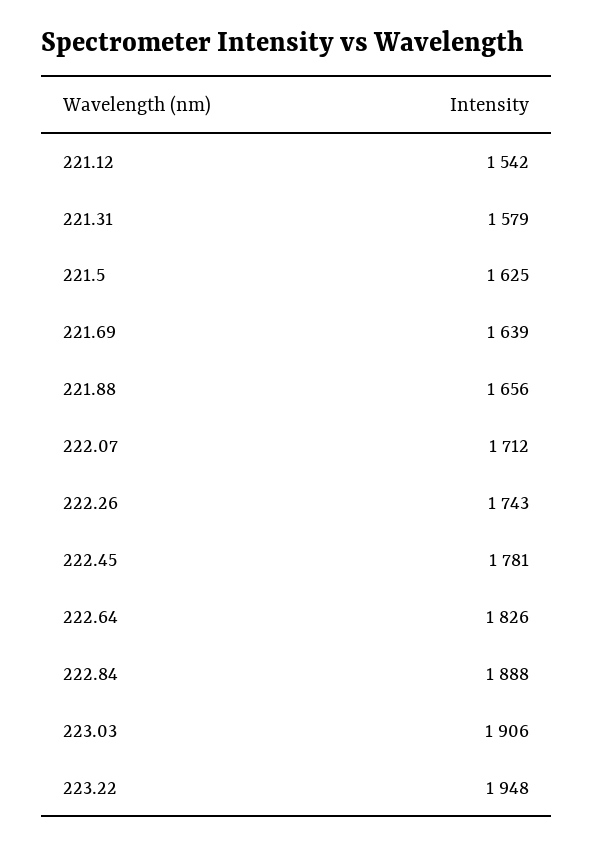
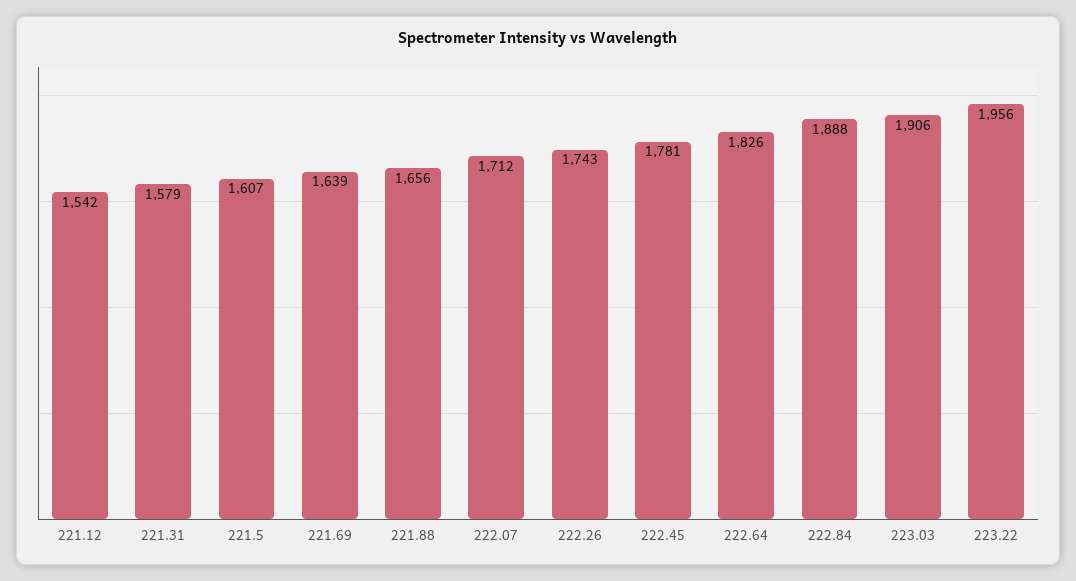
221.5: 1625 -> 1607
223.22: 1948 -> 1956

